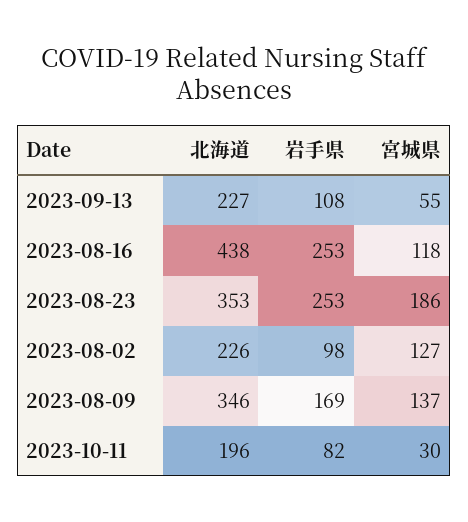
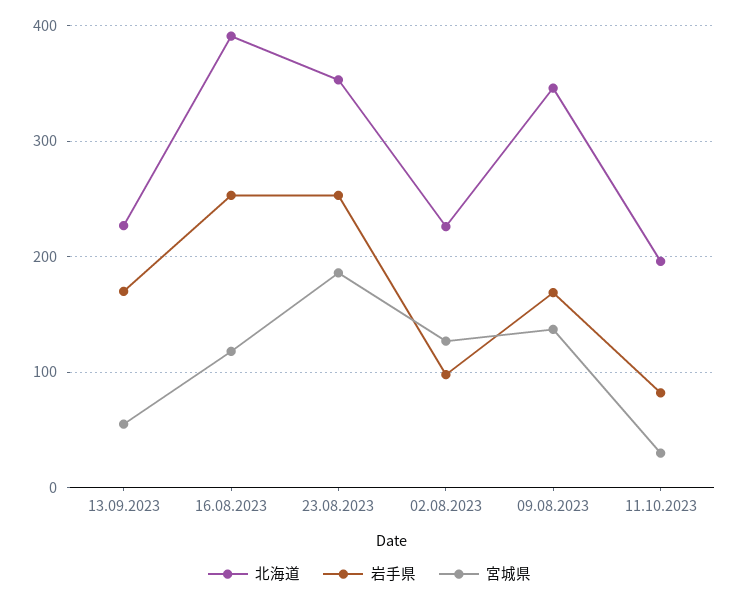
岩手県, 2023-09-13: 108 -> 170
北海道, 2023-08-16: 438 -> 390

